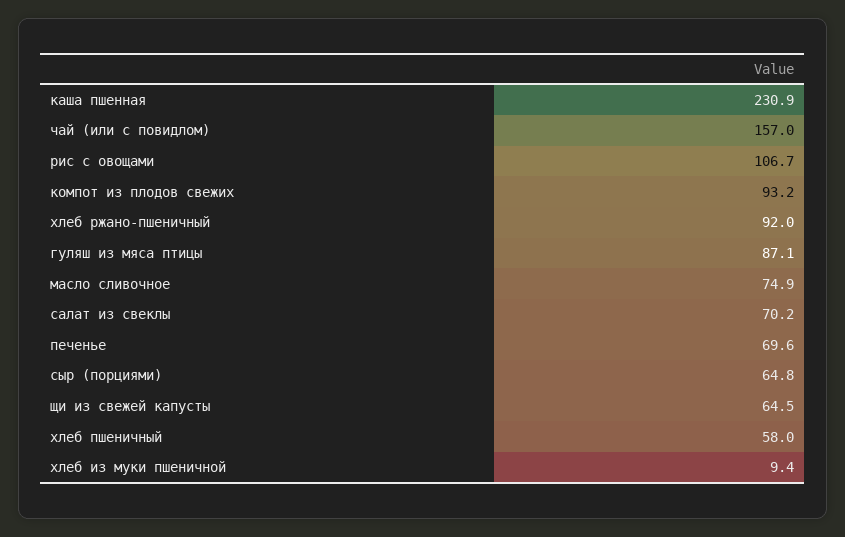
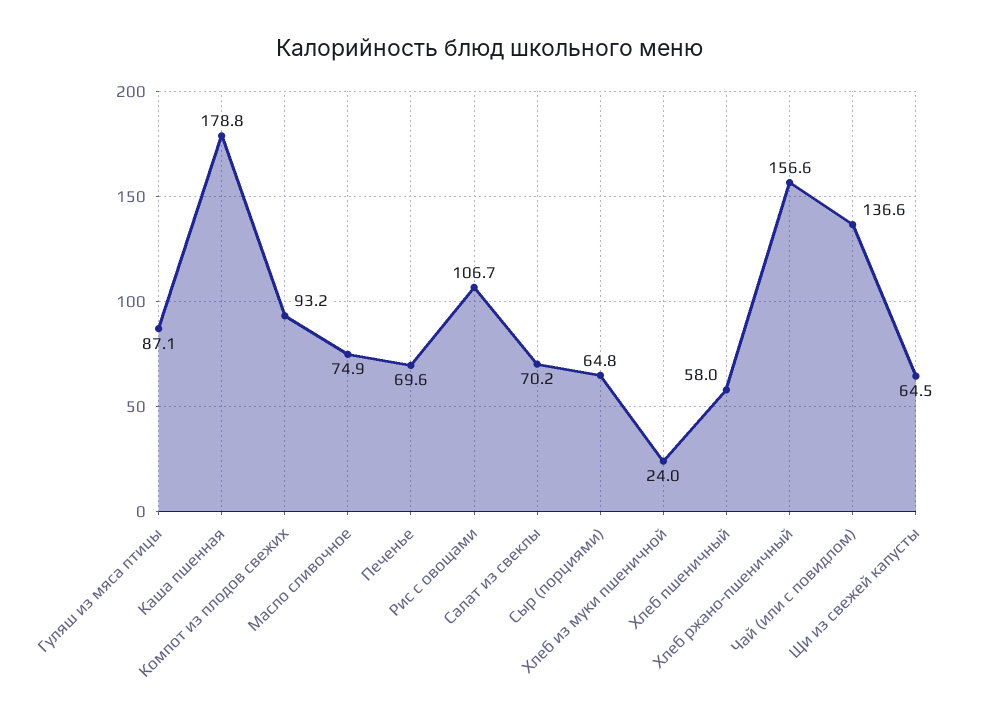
каша пшенная: 230.9 -> 178.8
чай (или с повидлом): 157 -> 136.6
хлеб ржано-пшеничный: 92 -> 156.6
хлеб из муки пшеничной: 9.4 -> 24

